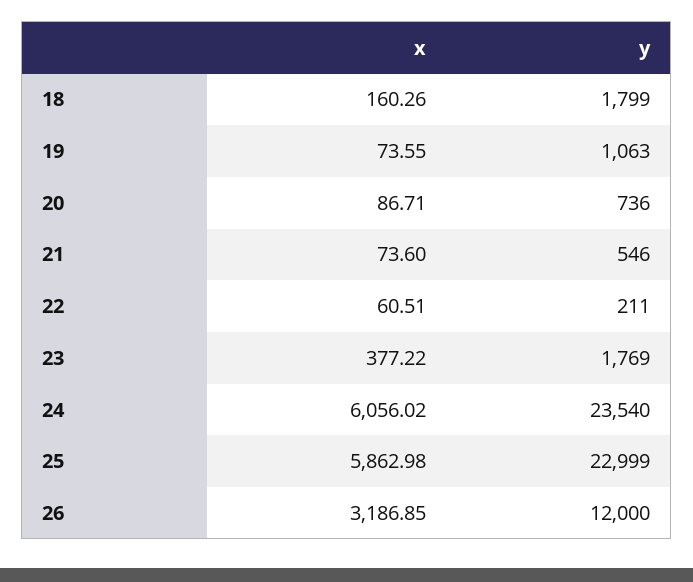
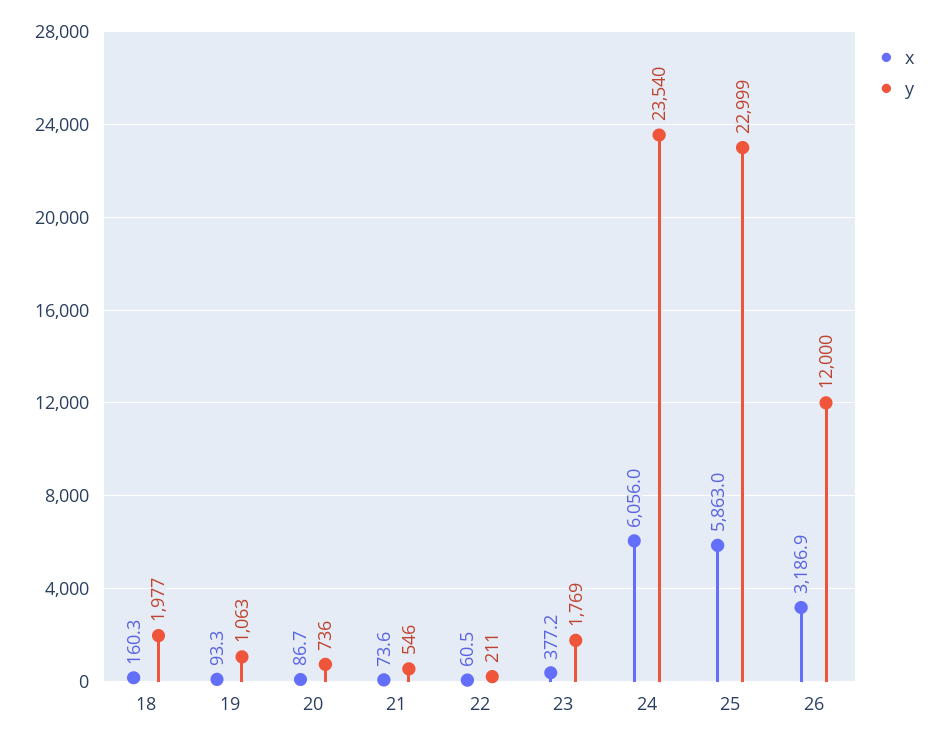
y, 18: 1799 -> 1977
x, 19: 73.55 -> 93.3

